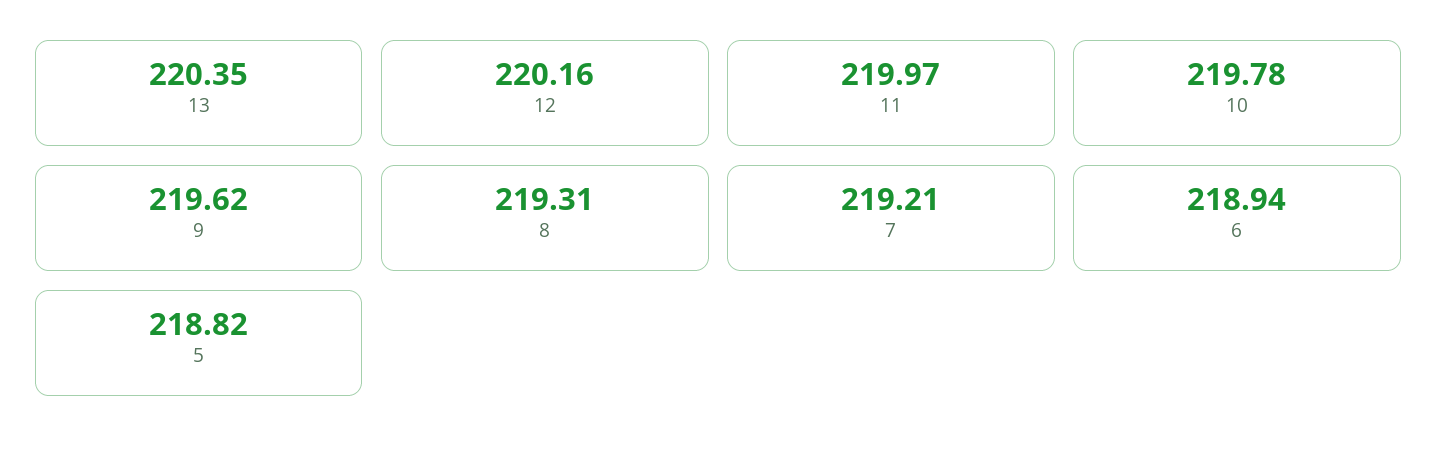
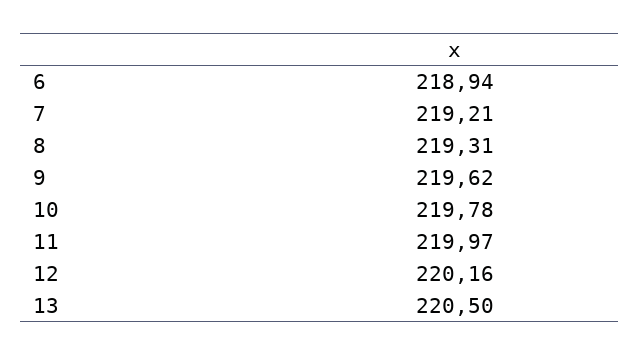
13: 220.35 -> 220.5
5: 218.82 -> none

